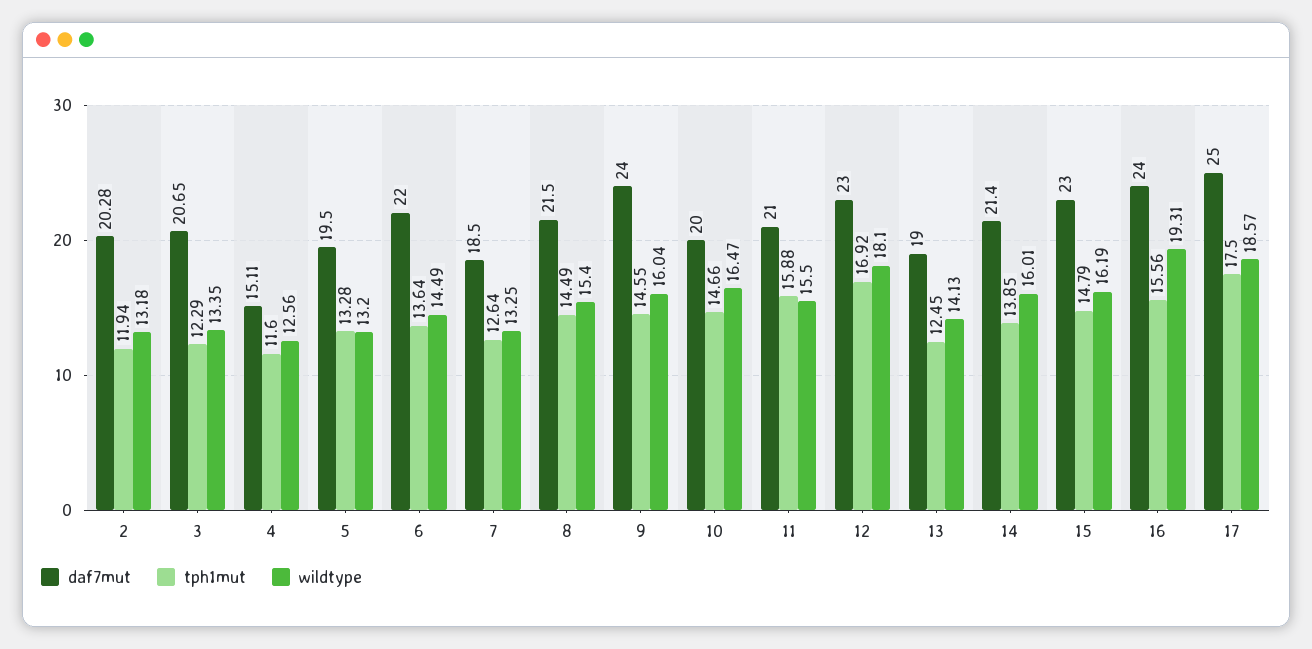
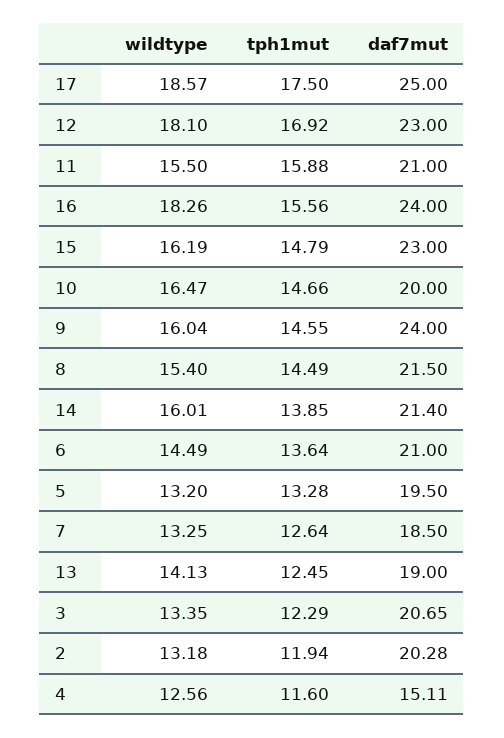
daf7mut, 6: 22 -> 21
wildtype, 16: 19.31 -> 18.26

